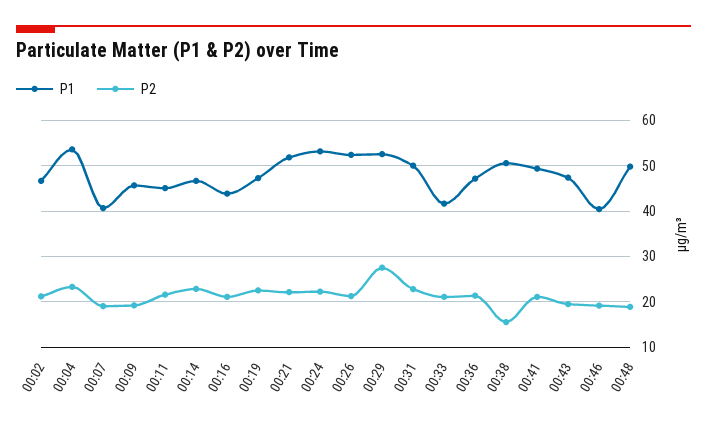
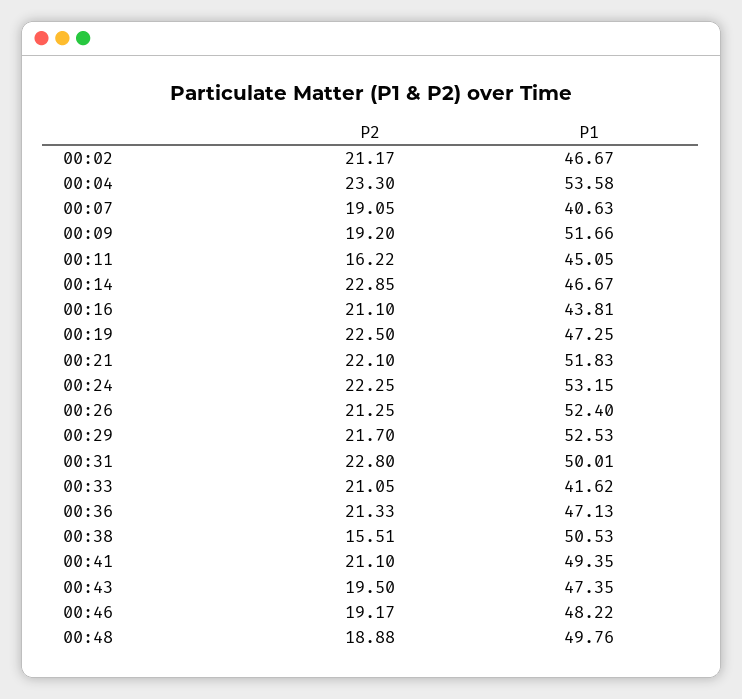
P1, 00:09: 46 -> 51.66
P2, 00:11: 22 -> 16.22
P2, 00:29: 28 -> 21.7
P1, 00:46: 40 -> 48.22

